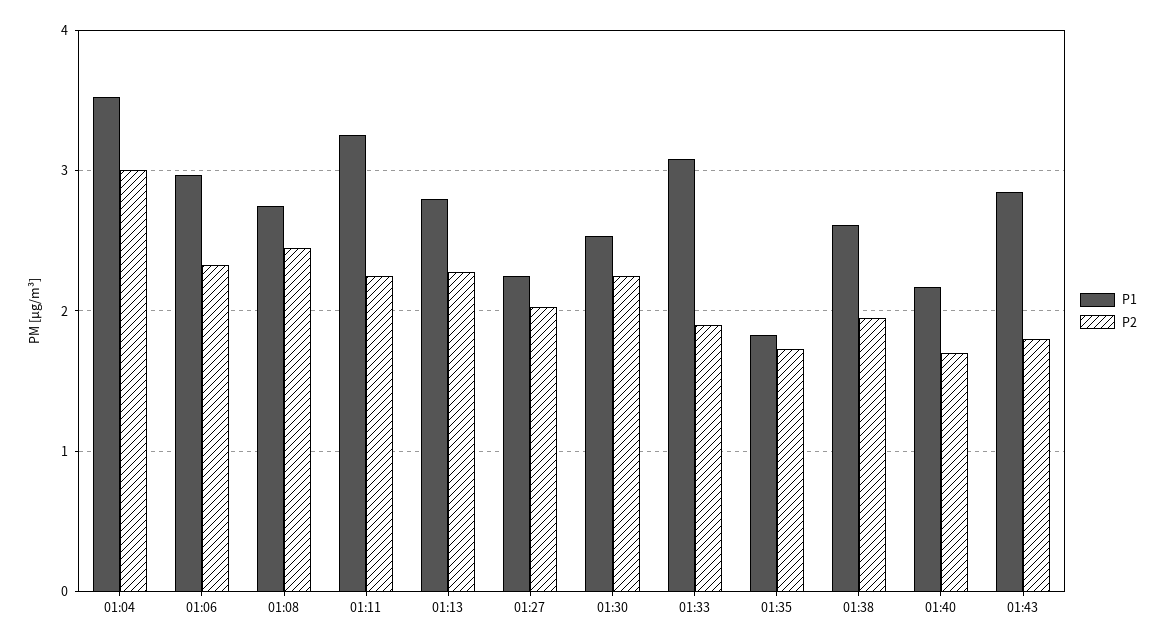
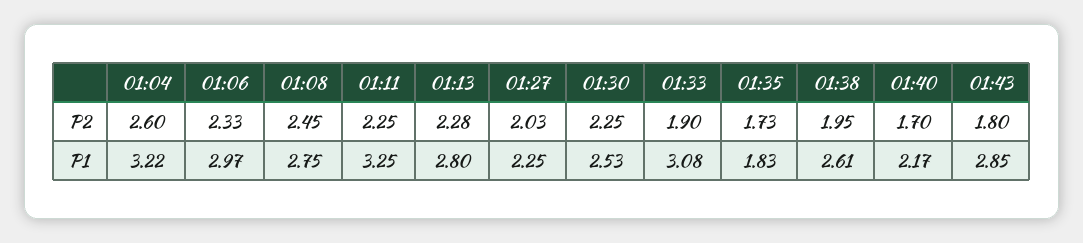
P1, 01:04: 3.5 -> 3.22
P2, 01:04: 3 -> 2.6

